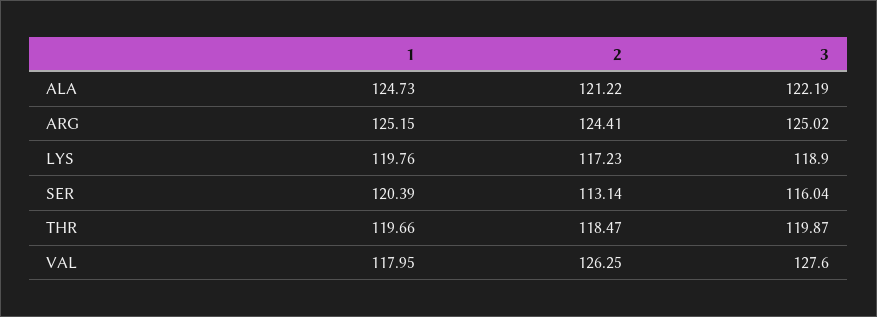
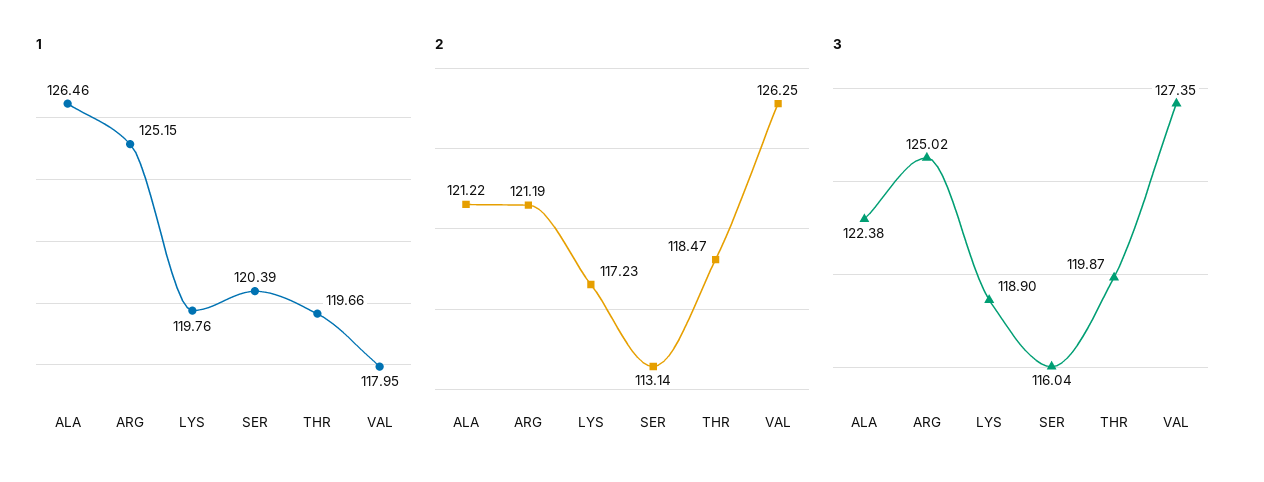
1, ALA: 124.73 -> 126.46
3, ALA: 122.19 -> 122.38
2, ARG: 124.41 -> 121.19
3, VAL: 127.6 -> 127.35

